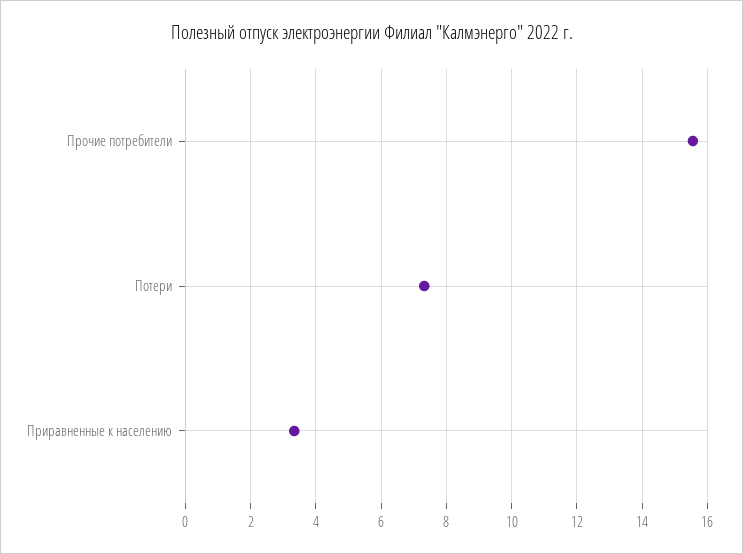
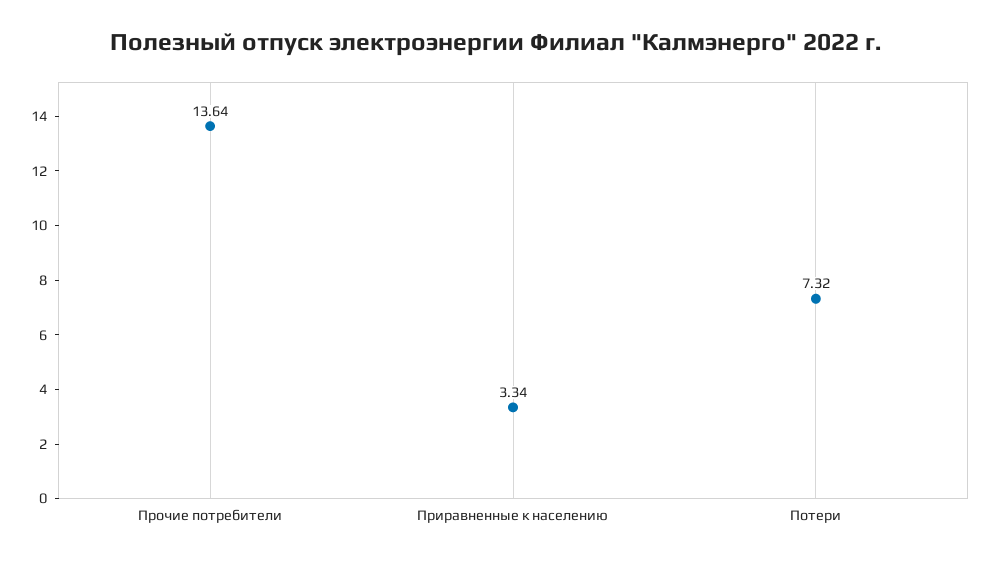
Прочие потребители: 15.6 -> 13.64

